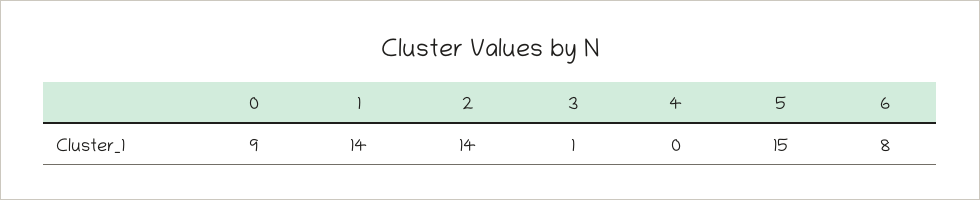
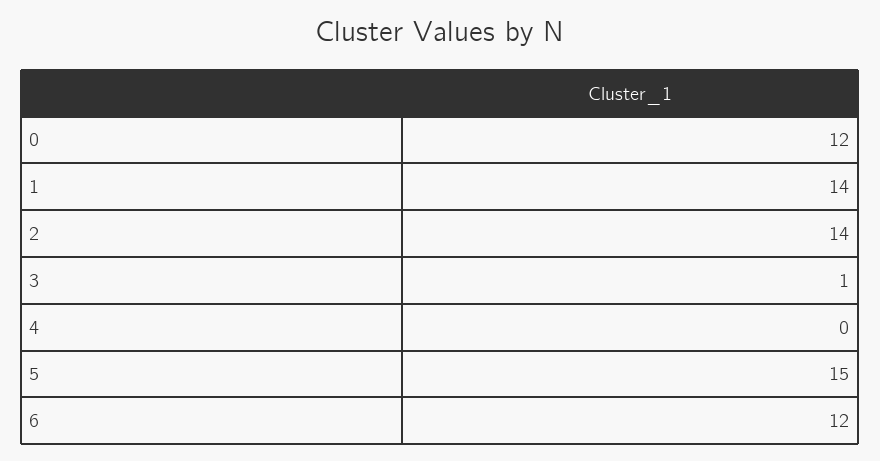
0: 9 -> 12
6: 8 -> 12

